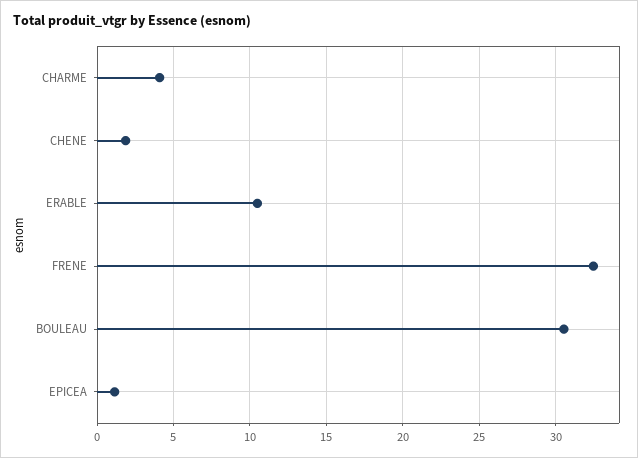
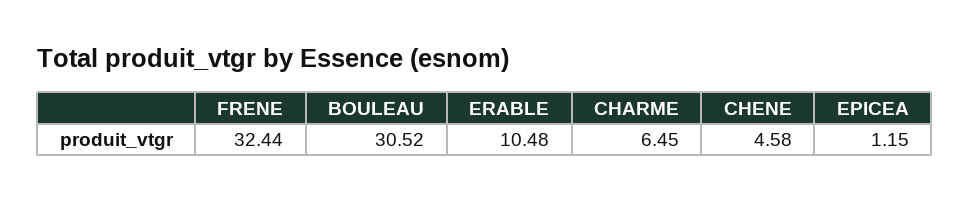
CHARME: 4 -> 6.45
CHENE: 2 -> 4.58

